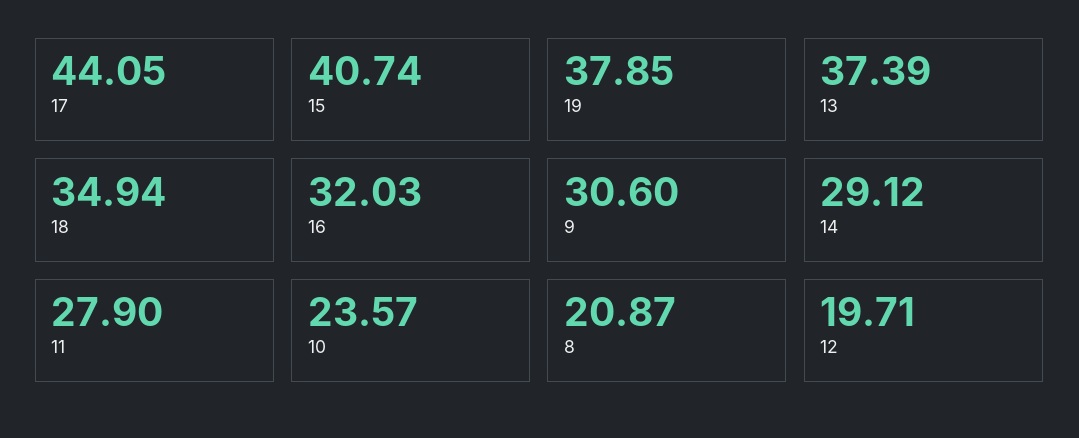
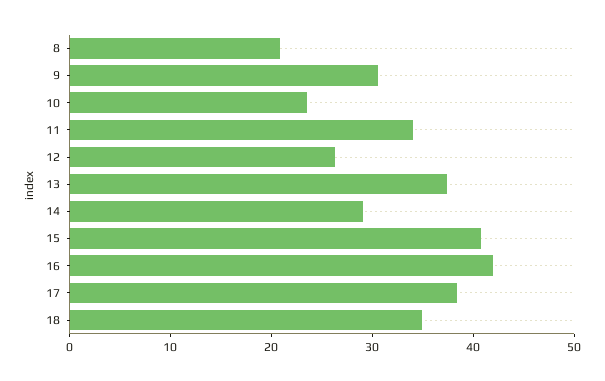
17: 44.05 -> 38
19: 37.85 -> none
16: 32.03 -> 42
11: 27.9 -> 34
12: 19.71 -> 26

